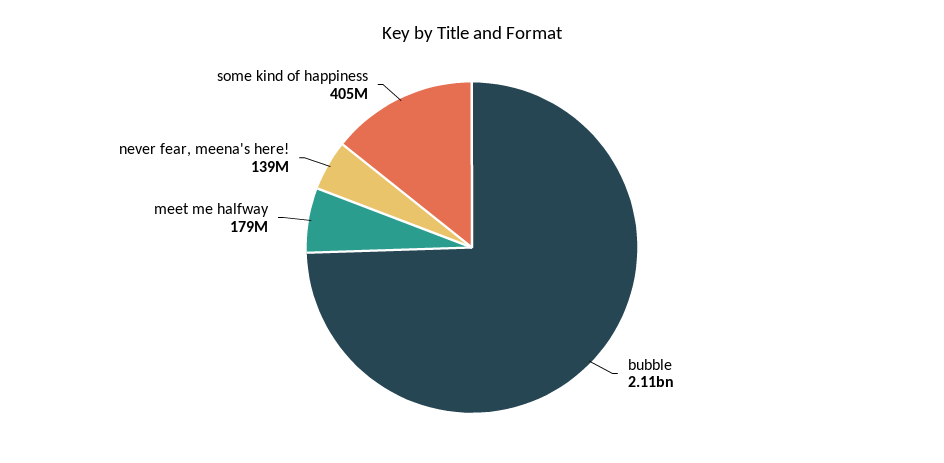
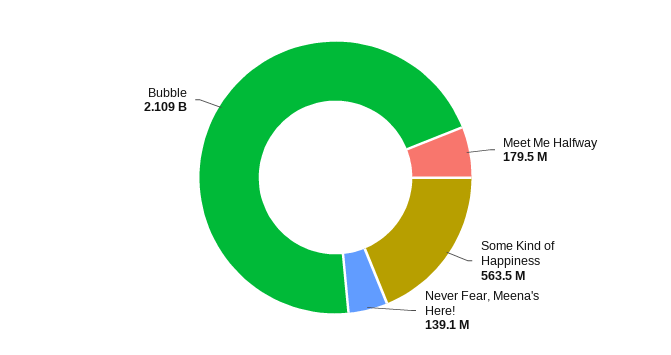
some kind of happiness: 405000000 -> 563500000

